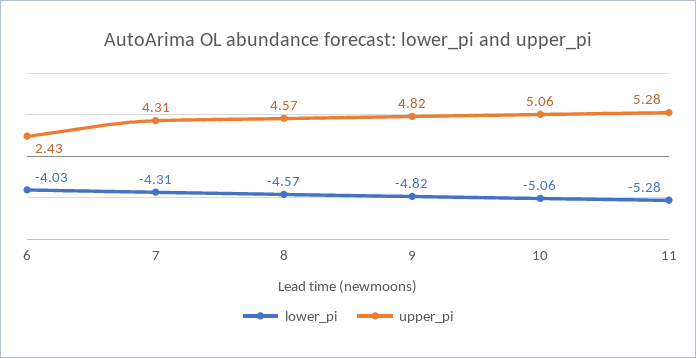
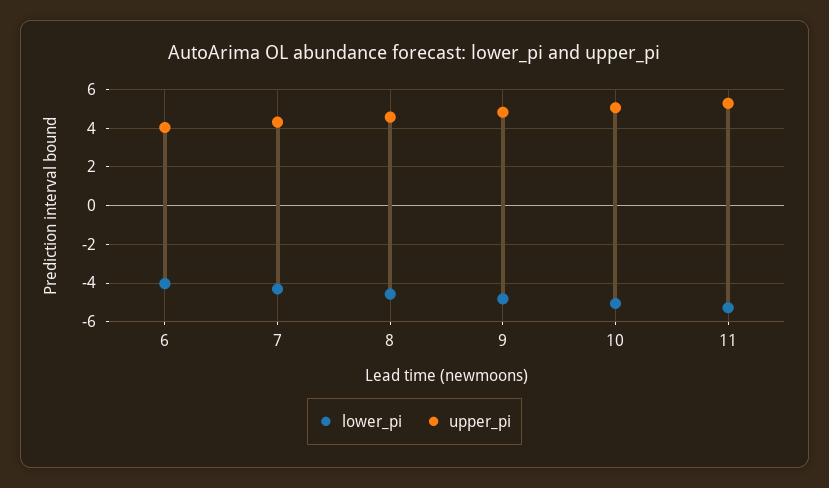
upper_pi, 6: 2.43 -> 4

